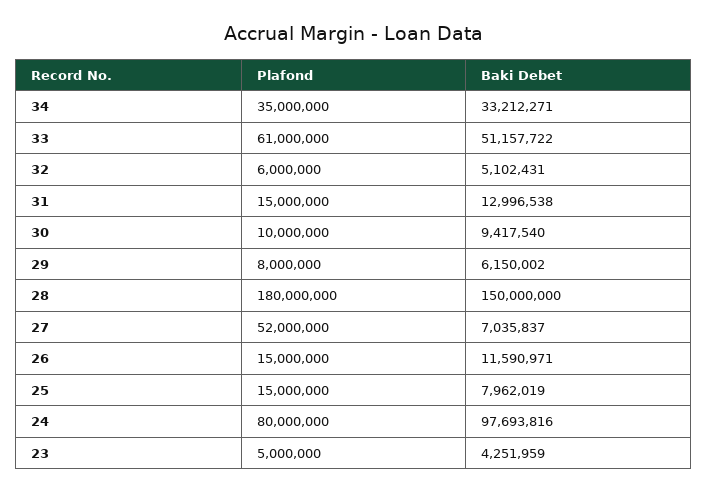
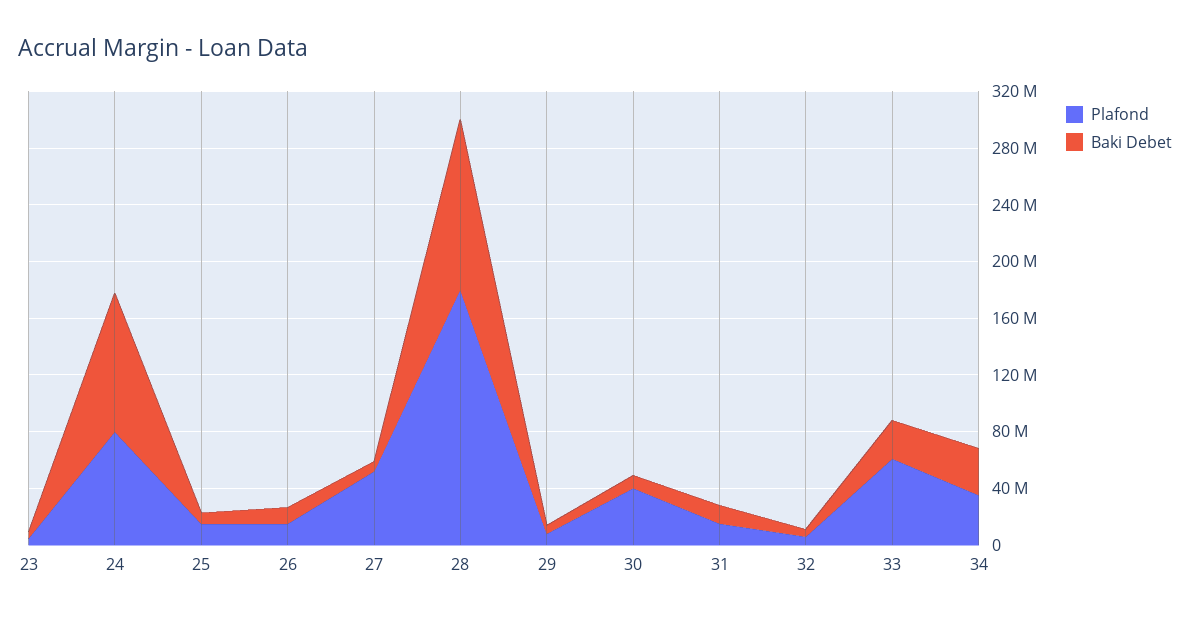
Baki Debet, 33: 51157722 -> 30000000
Plafond, 30: 10000000 -> 40000000
Baki Debet, 28: 150000000 -> 120000000

